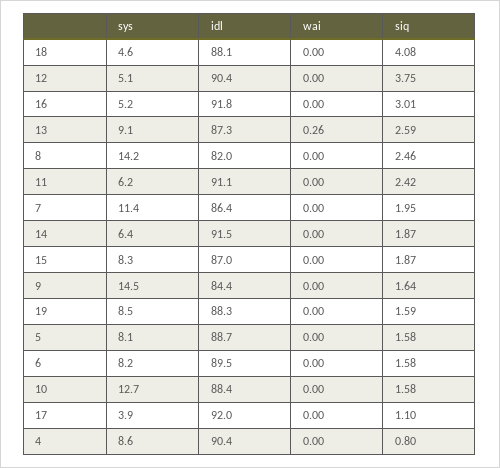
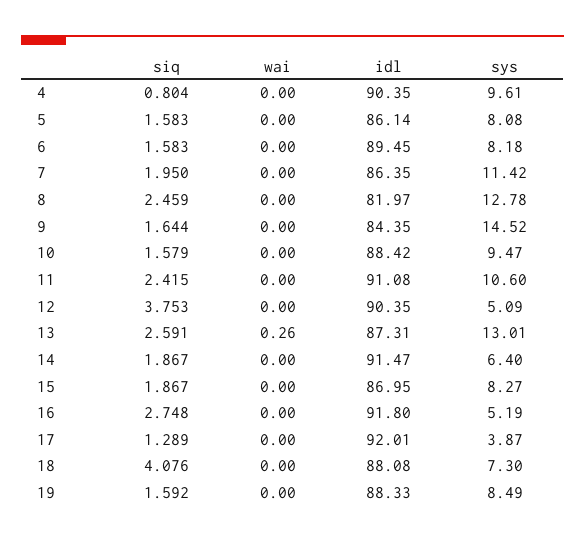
sys, 18: 4.6 -> 7.3
siq, 16: 3.01 -> 2.748
sys, 13: 9.1 -> 13.01
sys, 8: 14.2 -> 12.78
sys, 11: 6.2 -> 10.6
idl, 5: 88.7 -> 86.14
sys, 10: 12.7 -> 9.47
siq, 17: 1.1 -> 1.289
sys, 4: 8.6 -> 9.61

